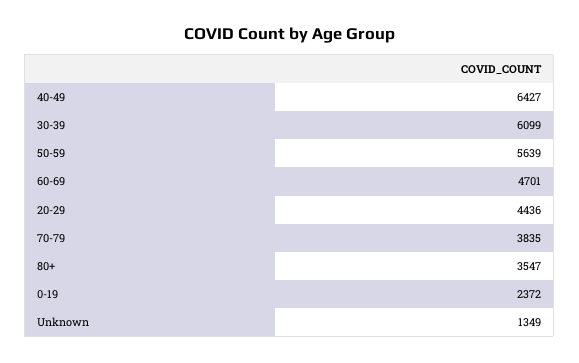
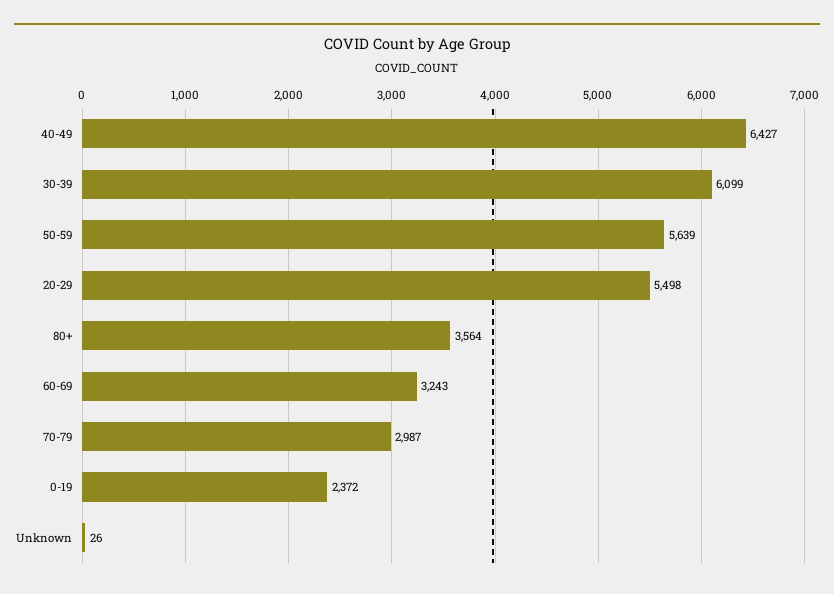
60-69: 4701 -> 3243
20-29: 4436 -> 5498
70-79: 3835 -> 2987
80+: 3547 -> 3564
Unknown: 1349 -> 26

